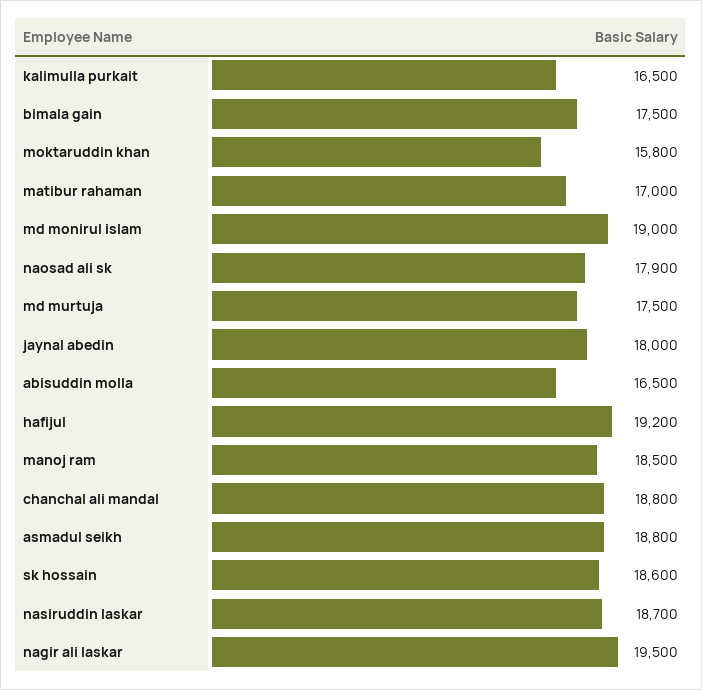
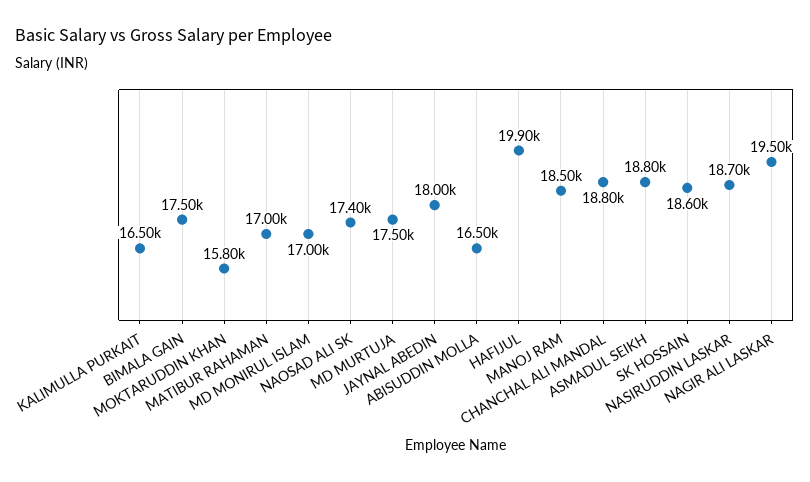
md monirul islam: 19000 -> 17000
naosad ali sk: 17900 -> 17400
hafijul: 19200 -> 19900

